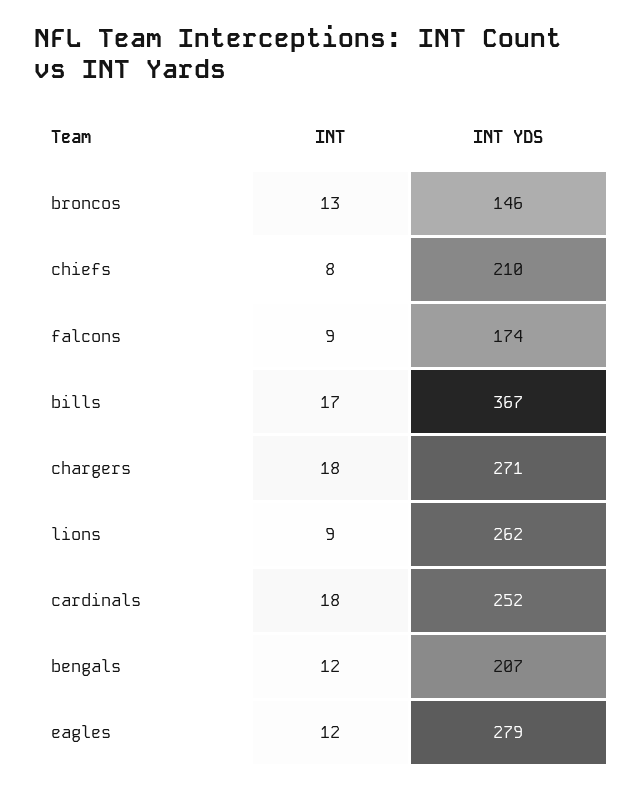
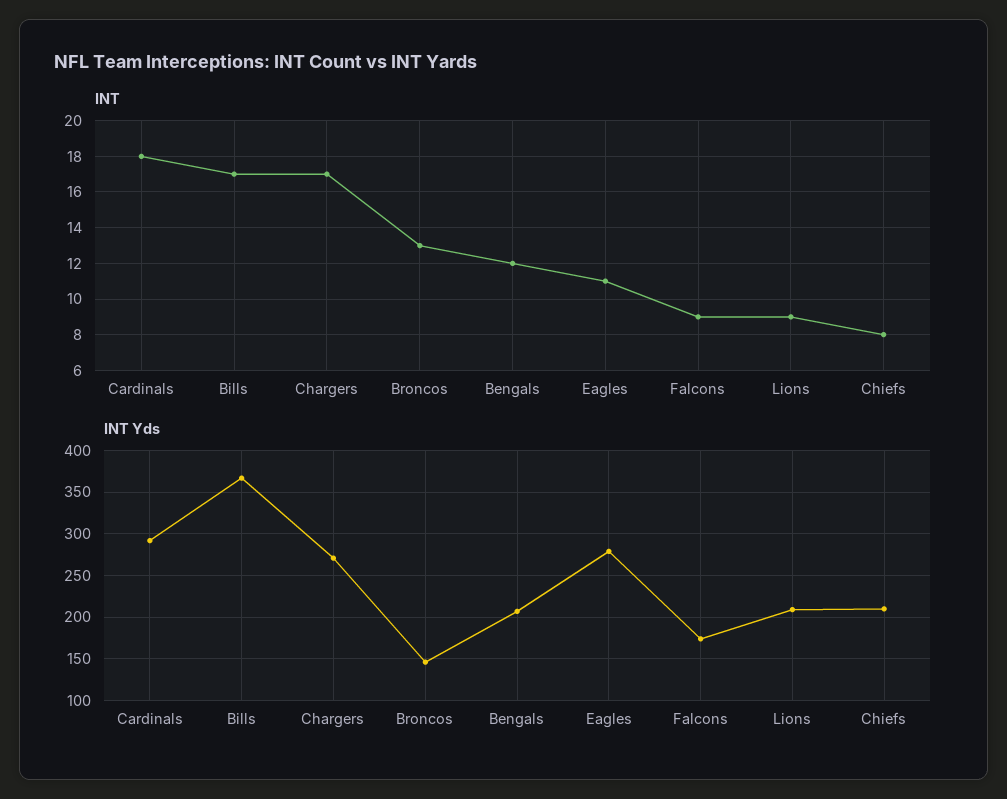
INT, chargers: 18 -> 17
INT YDS, lions: 262 -> 210
INT YDS, cardinals: 252 -> 290
INT, eagles: 12 -> 11

